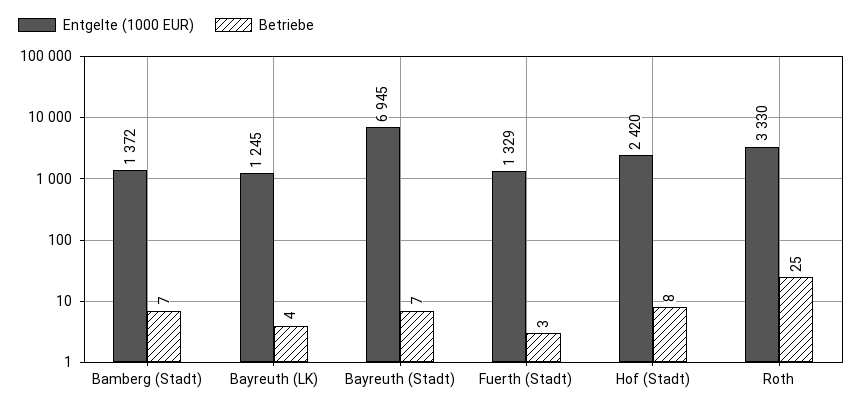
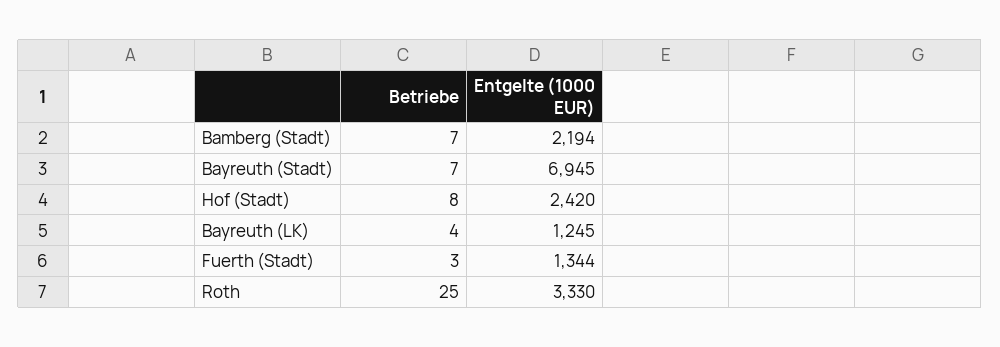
Entgelte (1000 EUR), Bamberg (Stadt): 1372 -> 2194
Entgelte (1000 EUR), Fuerth (Stadt): 1329 -> 1344

